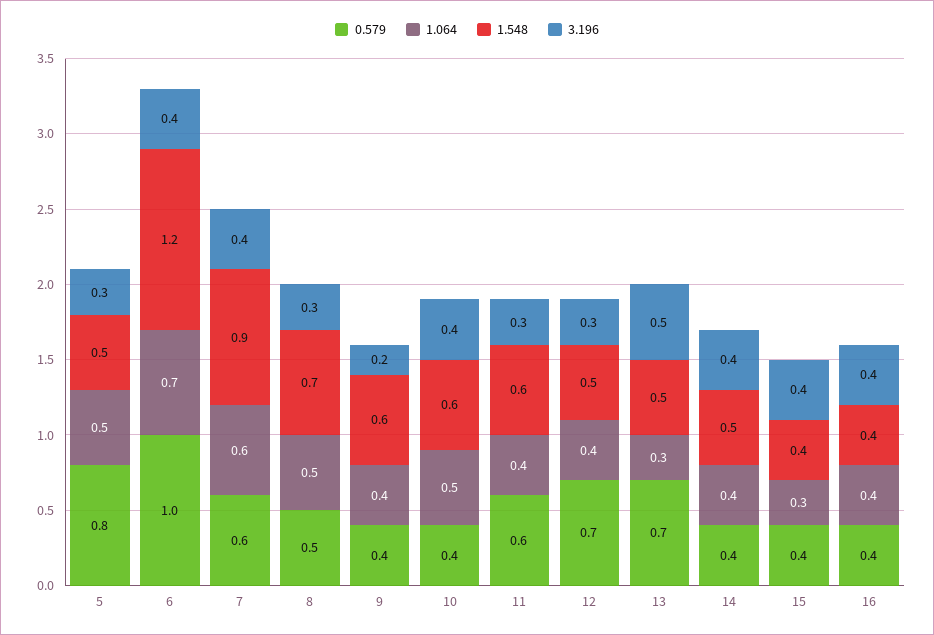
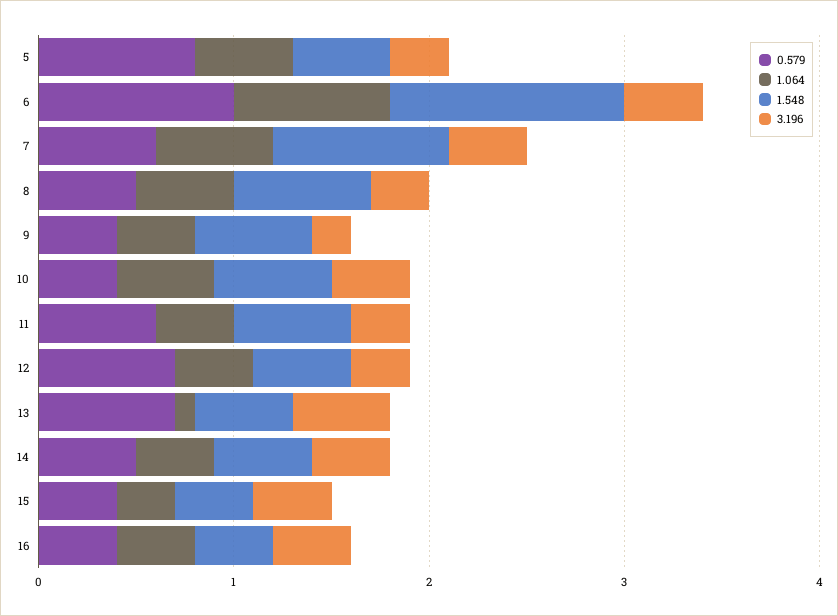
1.064, 6: 0.7 -> 0.8
1.064, 13: 0.3 -> 0.1
0.579, 14: 0.4 -> 0.5

